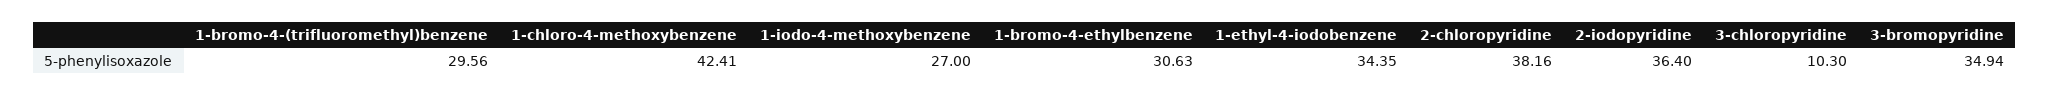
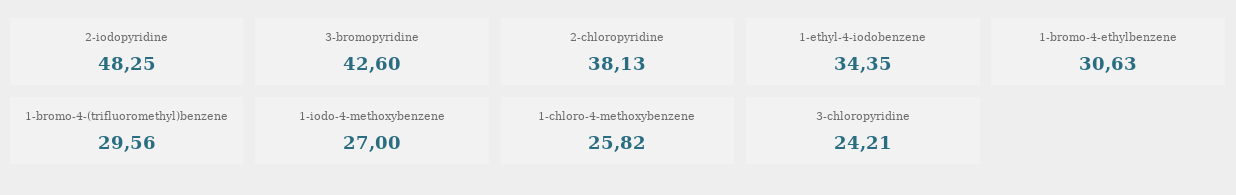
1-chloro-4-methoxybenzene: 42.41 -> 25.82
2-chloropyridine: 38.16 -> 38.13
2-iodopyridine: 36.4 -> 48.25
3-chloropyridine: 10.3 -> 24.21
3-bromopyridine: 34.94 -> 42.6

